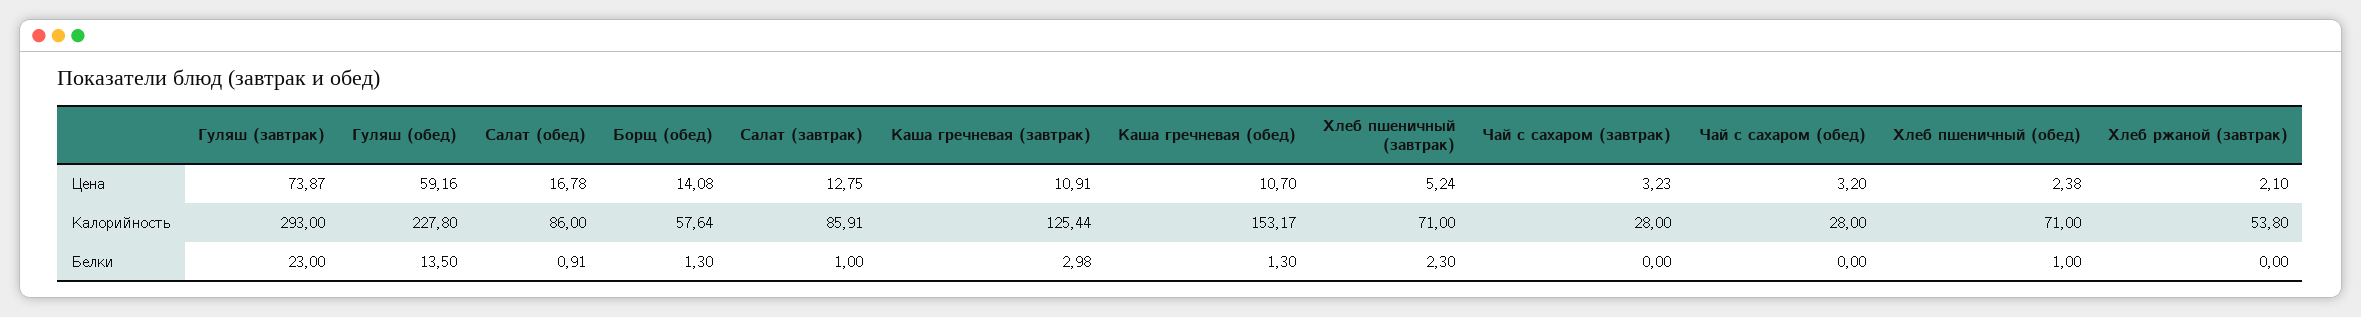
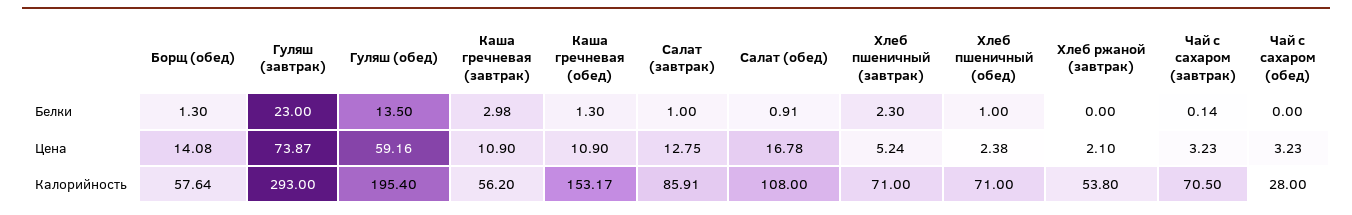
Каша гречневая (завтрак), Цена: 10.91 -> 10.9
Каша гречневая (обед), Цена: 10.7 -> 10.9
Чай с сахаром (обед), Цена: 3.2 -> 3.23
Гуляш (обед), Калорийность: 227.8 -> 195.4
Салат (обед), Калорийность: 86 -> 108
Каша гречневая (завтрак), Калорийность: 125.44 -> 56.2
Чай с сахаром (завтрак), Калорийность: 28 -> 70.5
Чай с сахаром (завтрак), Белки: 0 -> 0.14

